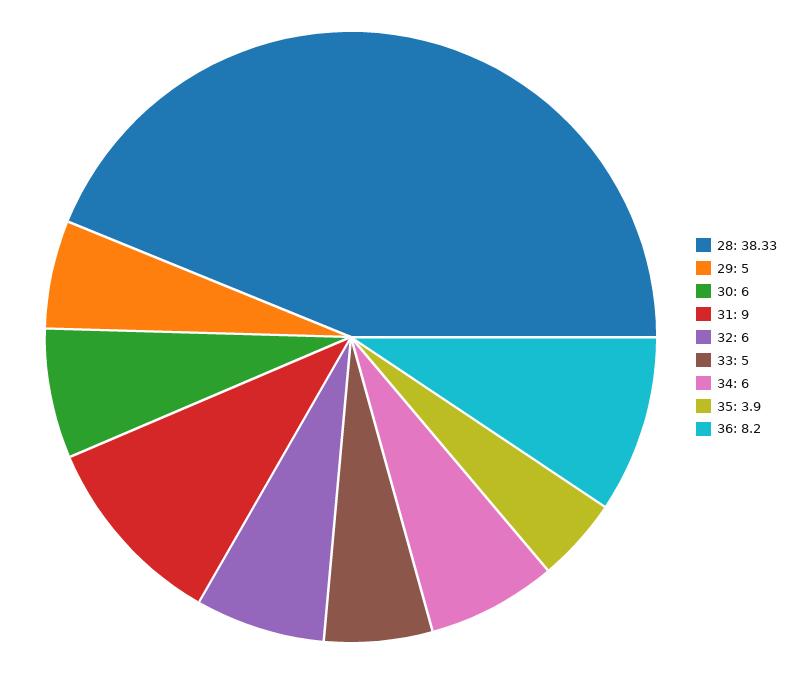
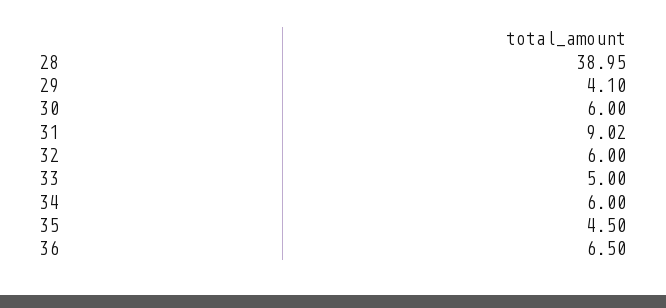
28: 38.33 -> 38.95
29: 5 -> 4.1
31: 9 -> 9.02
35: 3.9 -> 4.5
36: 8.2 -> 6.5

